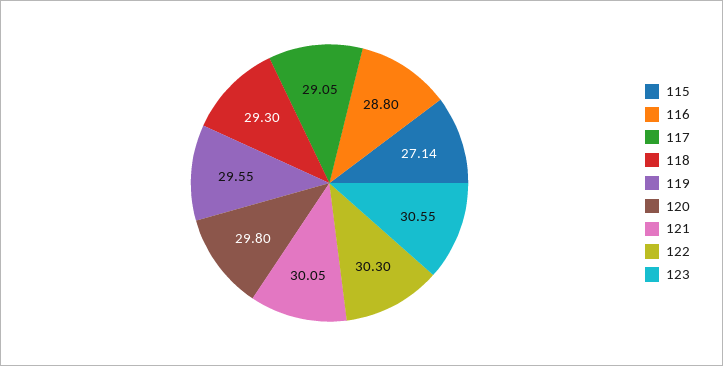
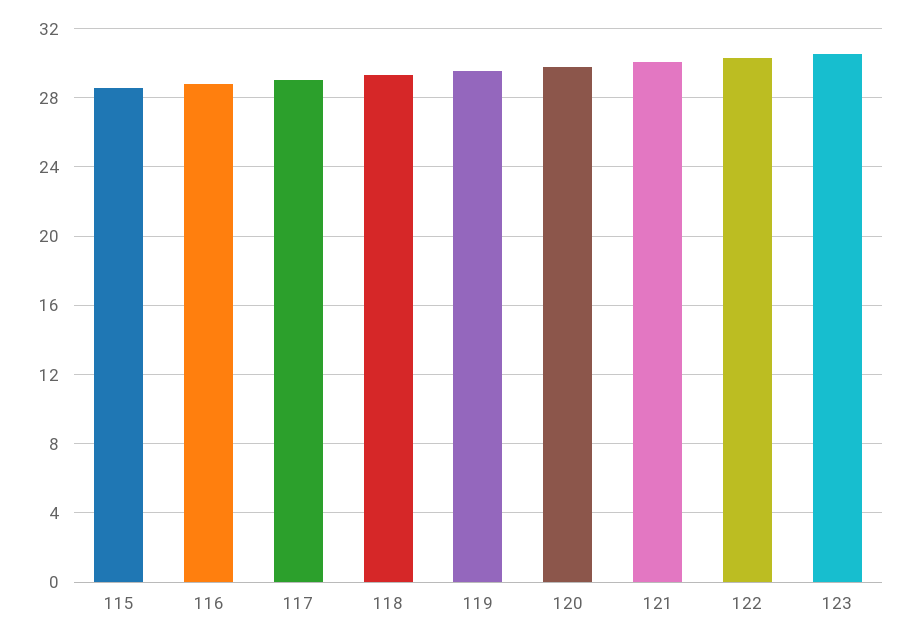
115: 27.14 -> 28.5

